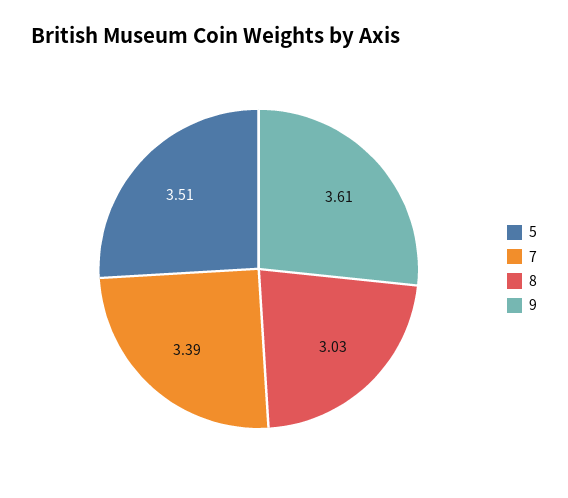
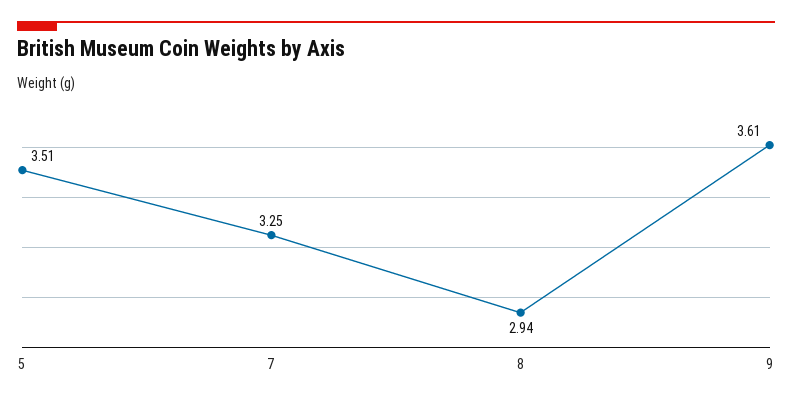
7: 3.39 -> 3.25
8: 3.03 -> 2.94

